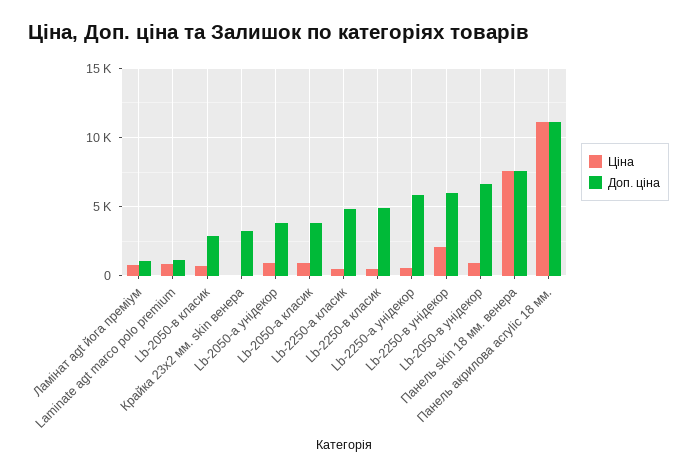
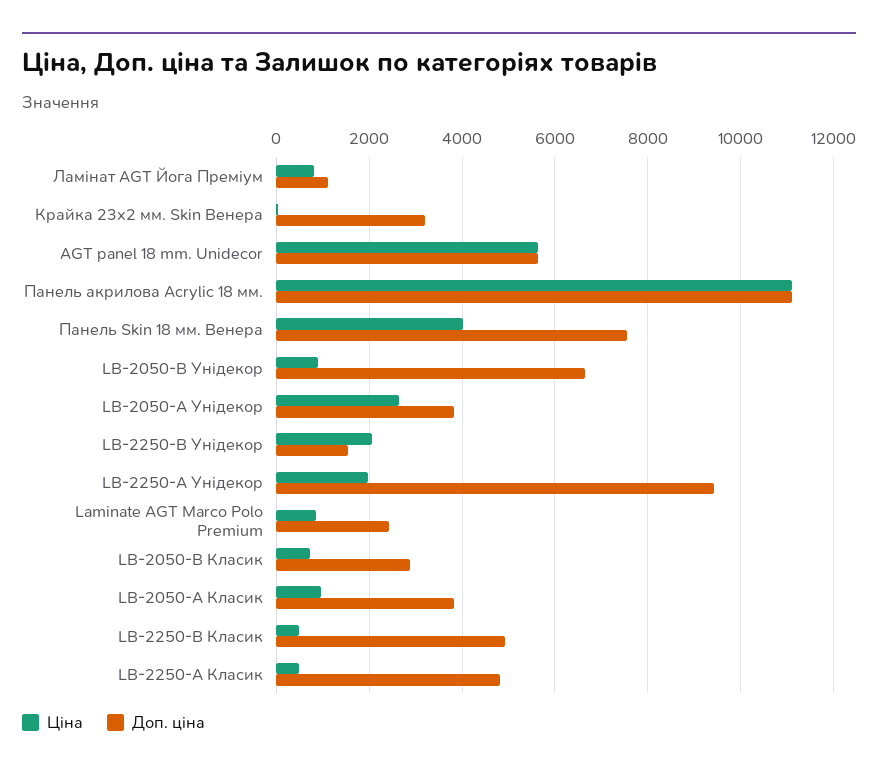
Доп. ціна, Laminate agt marco polo premium: 1000 -> 2400
Ціна, Lb-2050-а унідекор: 1000 -> 2600
Ціна, Lb-2250-а унідекор: 500 -> 2000
Доп. ціна, Lb-2250-а унідекор: 6000 -> 9400
Доп. ціна, Lb-2250-в унідекор: 6000 -> 1600
Ціна, Панель skin 18 мм. венера: 7500 -> 4000
Ціна, AGT panel 18 mm. Unidecor: none -> 5600
Доп. ціна, AGT panel 18 mm. Unidecor: none -> 5600

